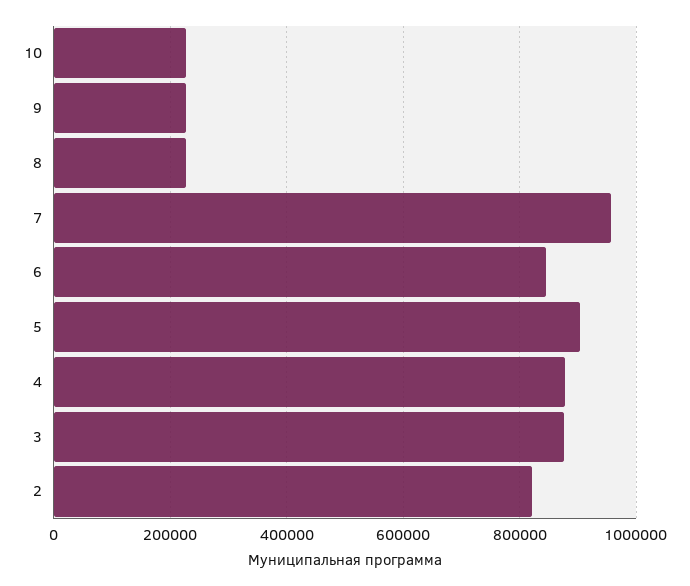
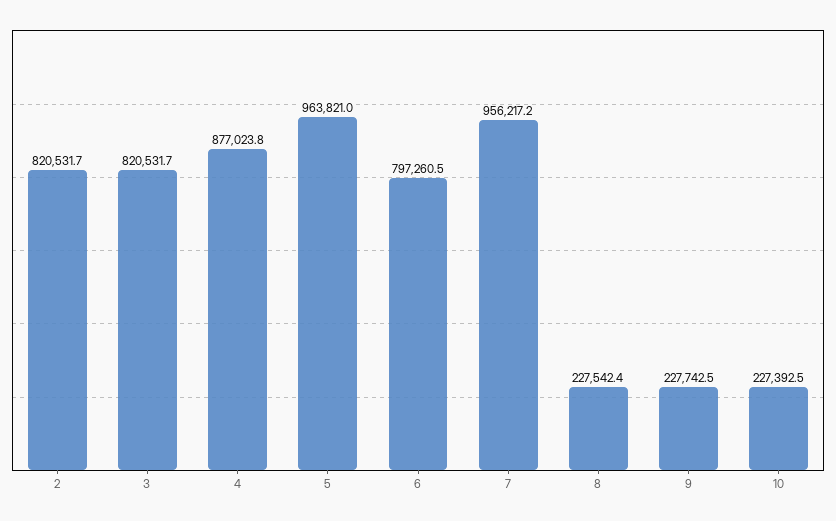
6: 840000 -> 797260.5
5: 900000 -> 963821
3: 880000 -> 820531.7

